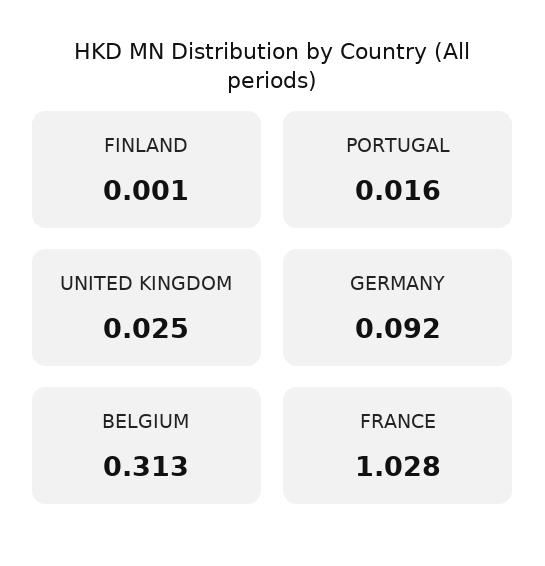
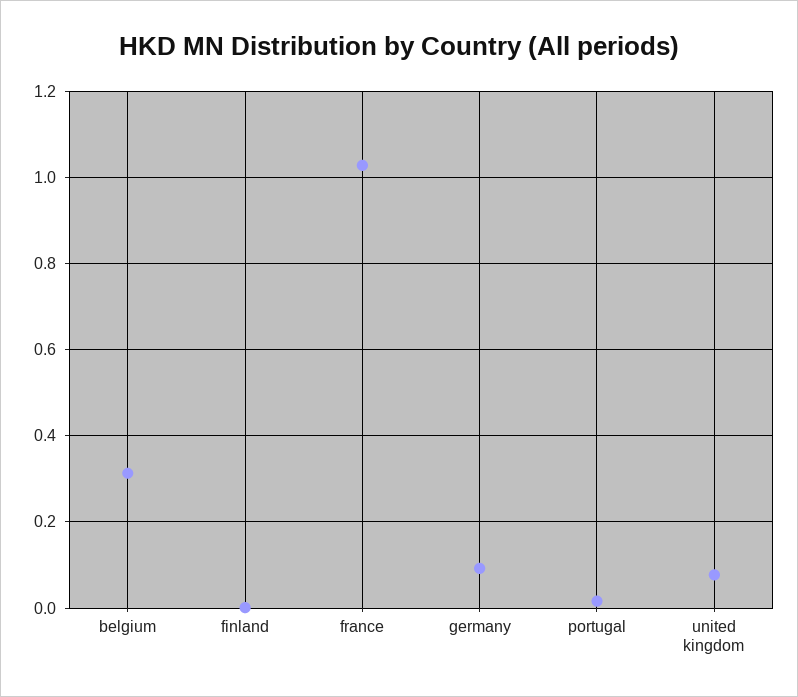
UNITED KINGDOM: 0.025 -> 0.08

